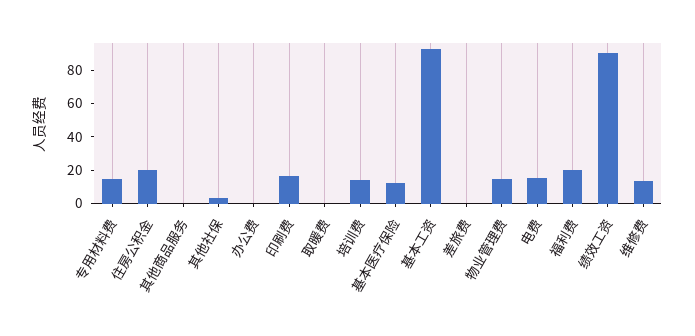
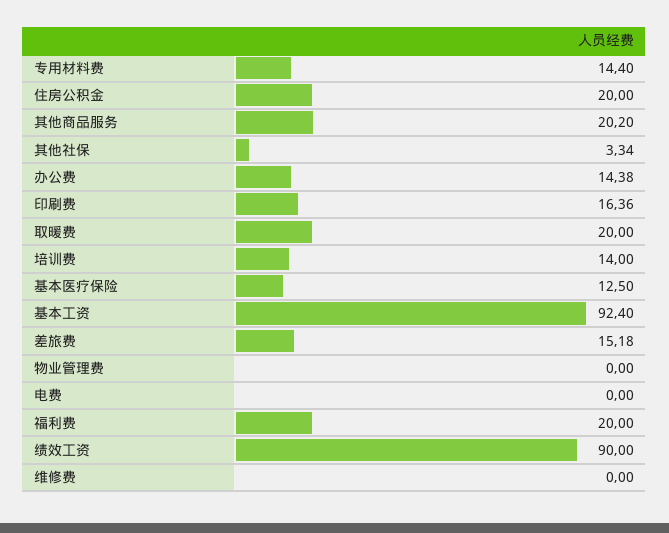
其他商品服务: 0 -> 20.2
办公费: 0 -> 14.38
取暖费: 0 -> 20
差旅费: 0 -> 15.18
物业管理费: 15 -> 0
电费: 15 -> 0
维修费: 15 -> 0

